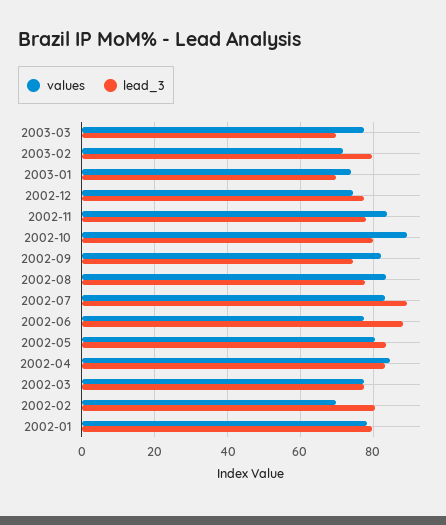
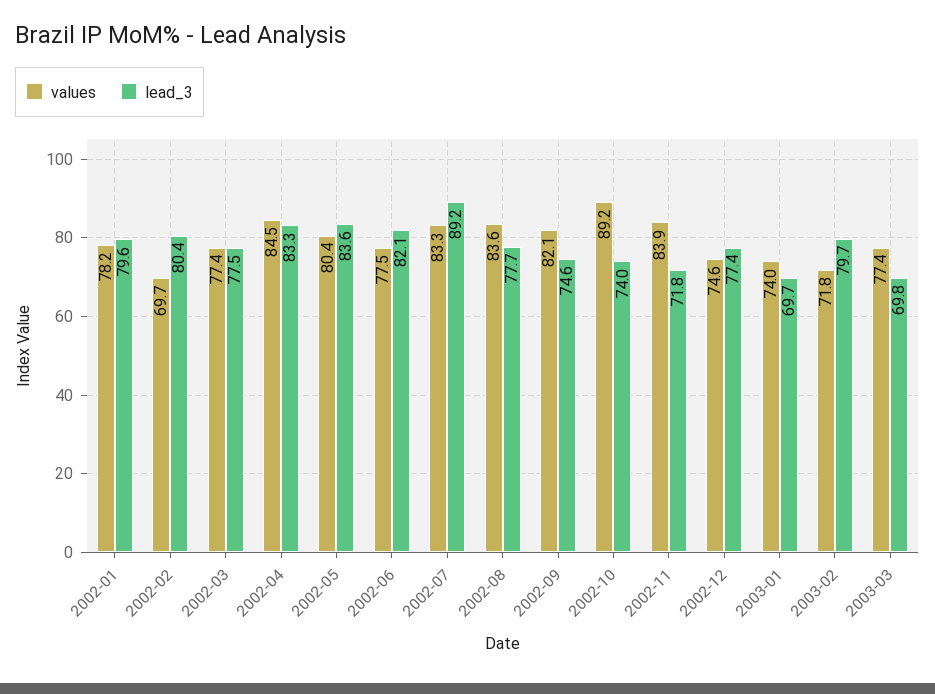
lead_3, 2002-11: 78 -> 71.8
lead_3, 2002-10: 80 -> 74
lead_3, 2002-06: 88 -> 82.1

